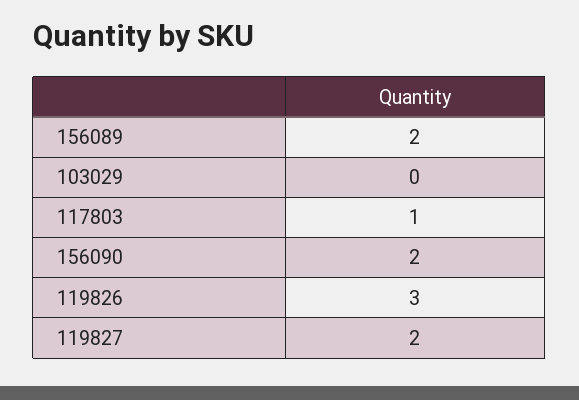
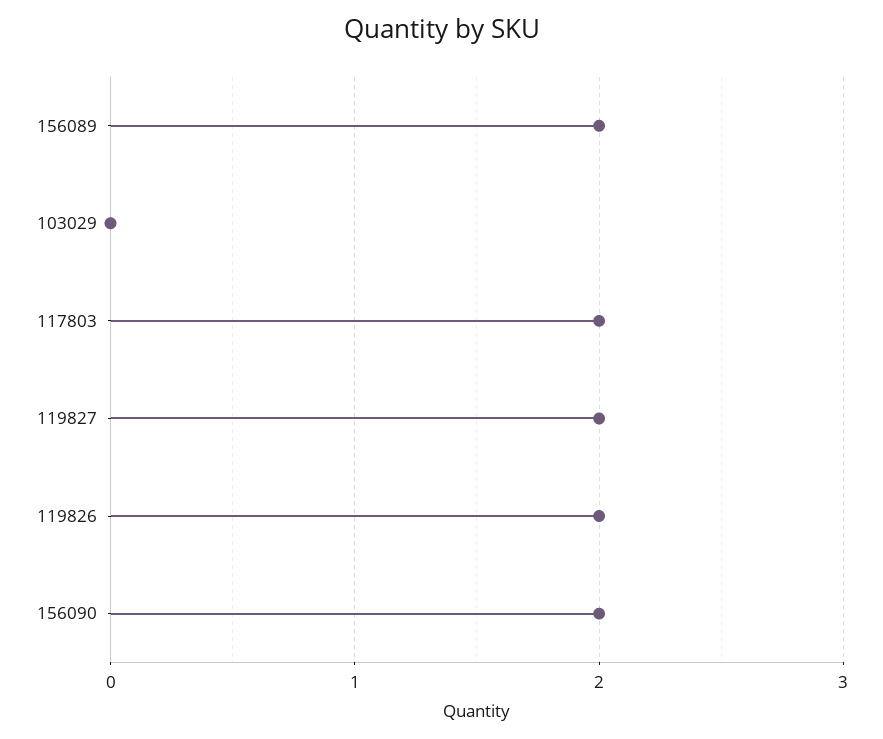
117803: 1 -> 2
119826: 3 -> 2

